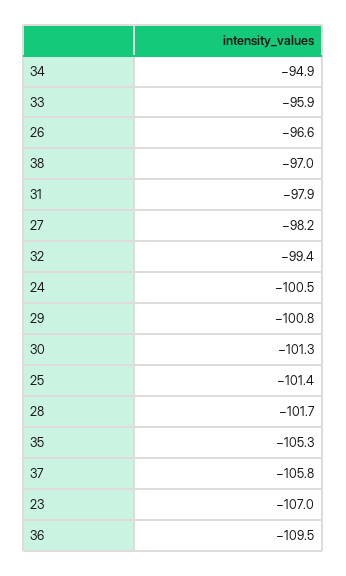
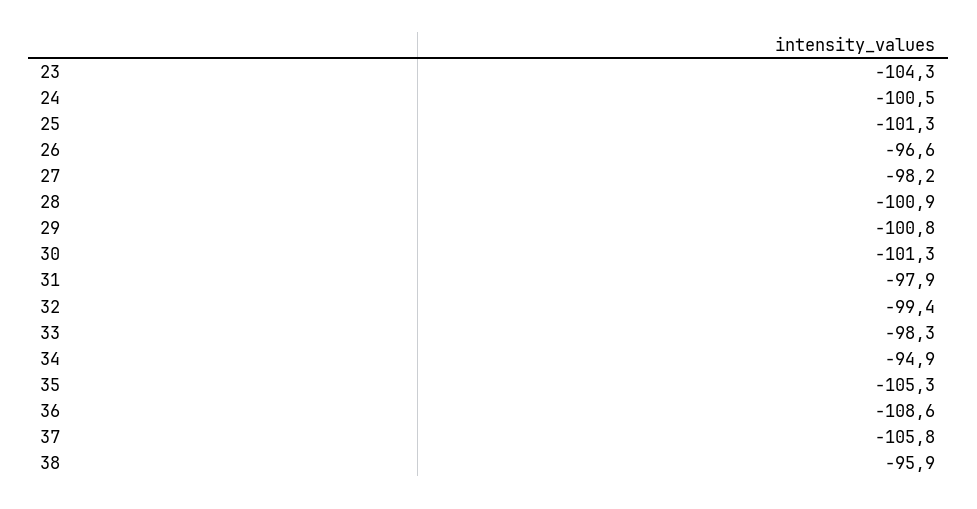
33: -95.9 -> -98.3
38: -97 -> -95.9
25: -101.4 -> -101.3
28: -101.7 -> -100.9
23: -107 -> -104.3
36: -109.5 -> -108.6

